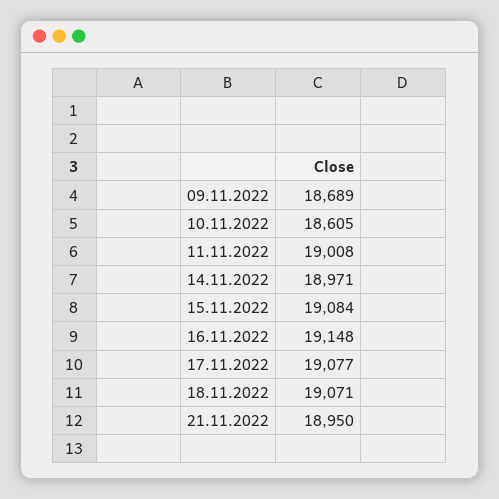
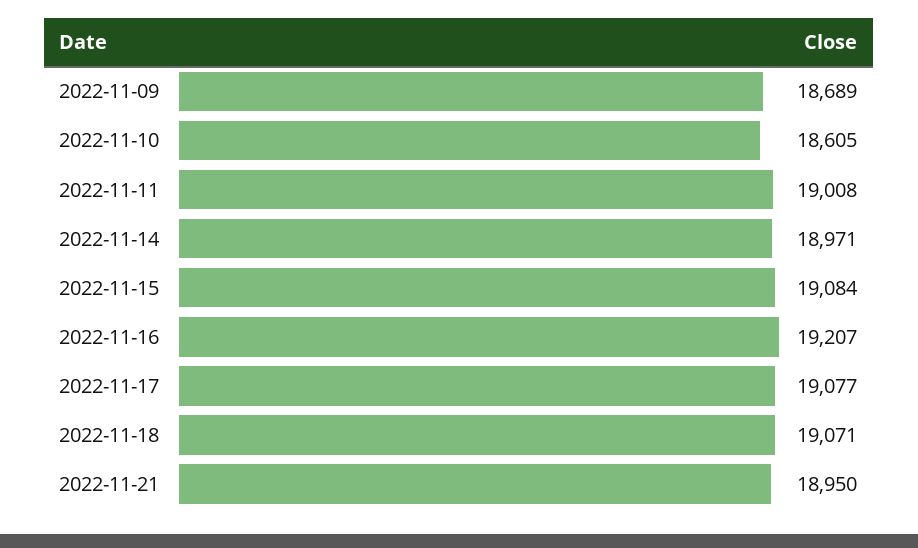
16.11.2022: 19148 -> 19207

